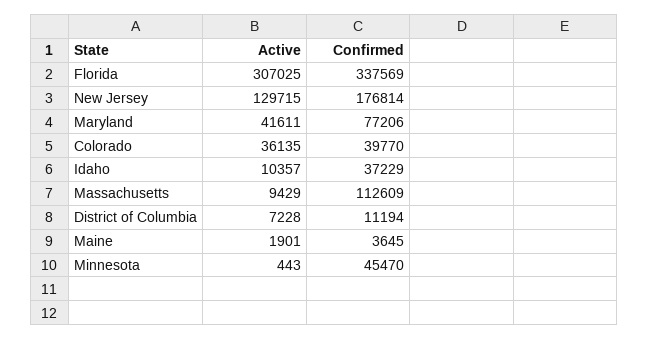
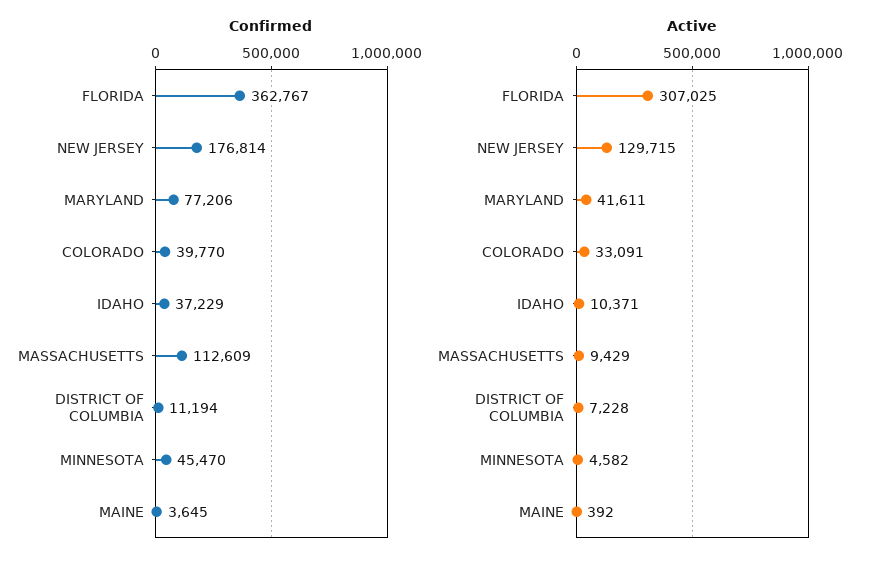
Confirmed, Florida: 337569 -> 362767
Active, Colorado: 36135 -> 33091
Active, Idaho: 10357 -> 10371
Active, Maine: 1901 -> 392
Active, Minnesota: 443 -> 4582

